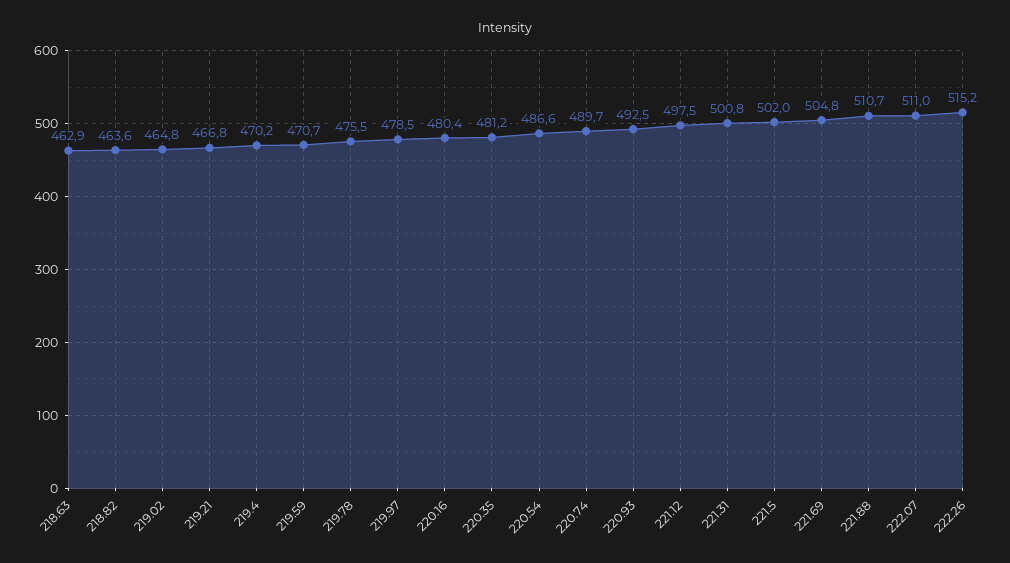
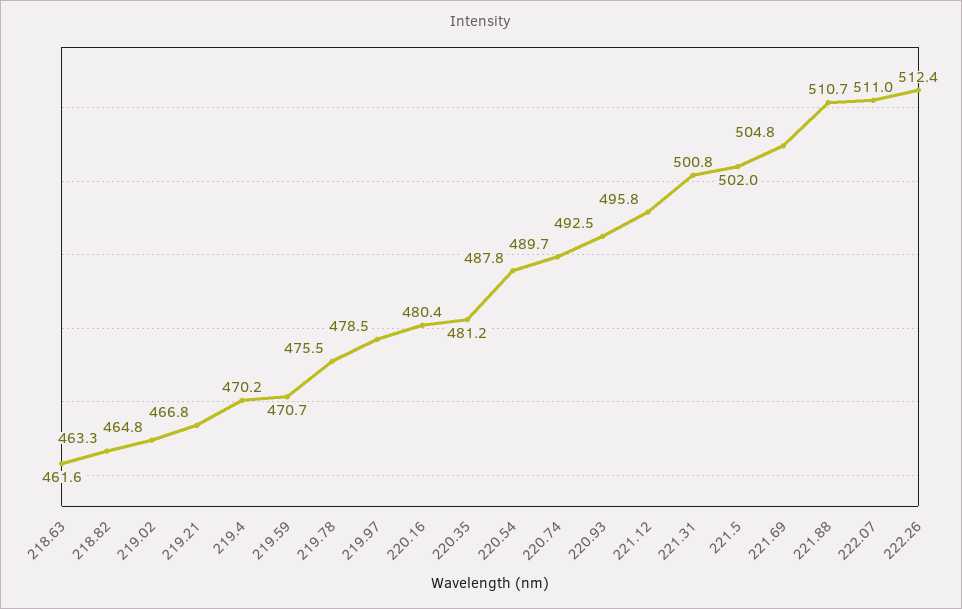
218.63: 462.9 -> 461.6
218.82: 463.6 -> 463.3
220.54: 486.6 -> 487.8
221.12: 497.5 -> 495.8
222.26: 515.2 -> 512.4

